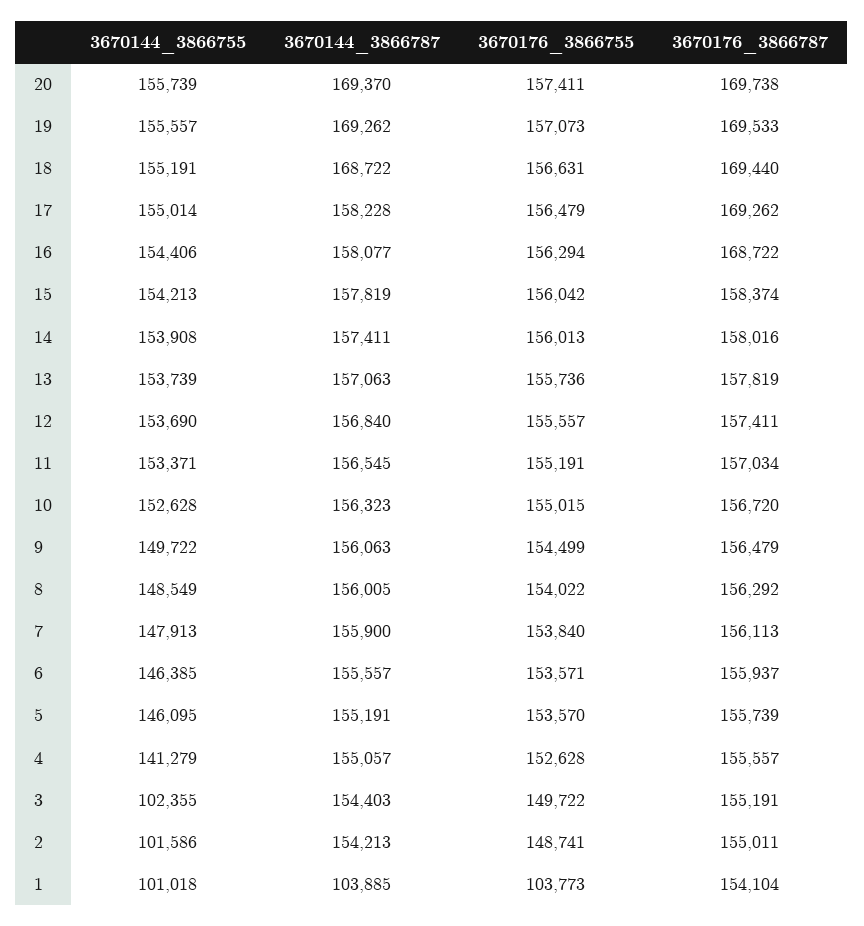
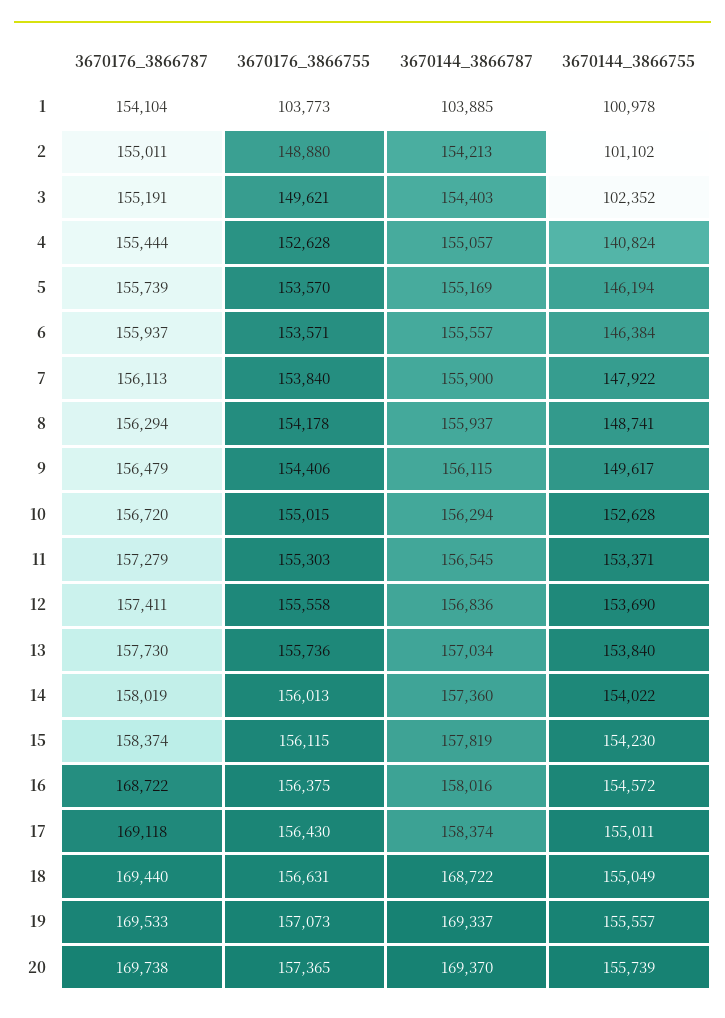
3670176_3866755, 20: 157411 -> 157365
3670144_3866787, 19: 169262 -> 169337
3670144_3866755, 18: 155191 -> 155049
3670144_3866755, 17: 155014 -> 155011
3670144_3866787, 17: 158228 -> 158374
3670176_3866755, 17: 156479 -> 156430
3670176_3866787, 17: 169262 -> 169118
3670144_3866755, 16: 154406 -> 154572
3670144_3866787, 16: 158077 -> 158016
3670176_3866755, 16: 156294 -> 156375
3670144_3866755, 15: 154213 -> 154230
3670176_3866755, 15: 156042 -> 156115
3670144_3866755, 14: 153908 -> 154022
3670144_3866787, 14: 157411 -> 157360
3670176_3866787, 14: 158016 -> 158019
3670144_3866755, 13: 153739 -> 153840
3670144_3866787, 13: 157063 -> 157034
3670176_3866787, 13: 157819 -> 157730
3670144_3866787, 12: 156840 -> 156836
3670176_3866755, 12: 155557 -> 155558
3670176_3866755, 11: 155191 -> 155303
3670176_3866787, 11: 157034 -> 157279
3670144_3866787, 10: 156323 -> 156294
3670144_3866755, 9: 149722 -> 149617
3670144_3866787, 9: 156063 -> 156115
3670176_3866755, 9: 154499 -> 154406
3670144_3866755, 8: 148549 -> 148741
3670144_3866787, 8: 156005 -> 155937
3670176_3866755, 8: 154022 -> 154178
3670176_3866787, 8: 156292 -> 156294
3670144_3866755, 7: 147913 -> 147922
3670144_3866755, 6: 146385 -> 146384
3670144_3866755, 5: 146095 -> 146194
3670144_3866787, 5: 155191 -> 155169
3670144_3866755, 4: 141279 -> 140824
3670176_3866787, 4: 155557 -> 155444
3670144_3866755, 3: 102355 -> 102352
3670176_3866755, 3: 149722 -> 149621
3670144_3866755, 2: 101586 -> 101102
3670176_3866755, 2: 148741 -> 148880
3670144_3866755, 1: 101018 -> 100978

